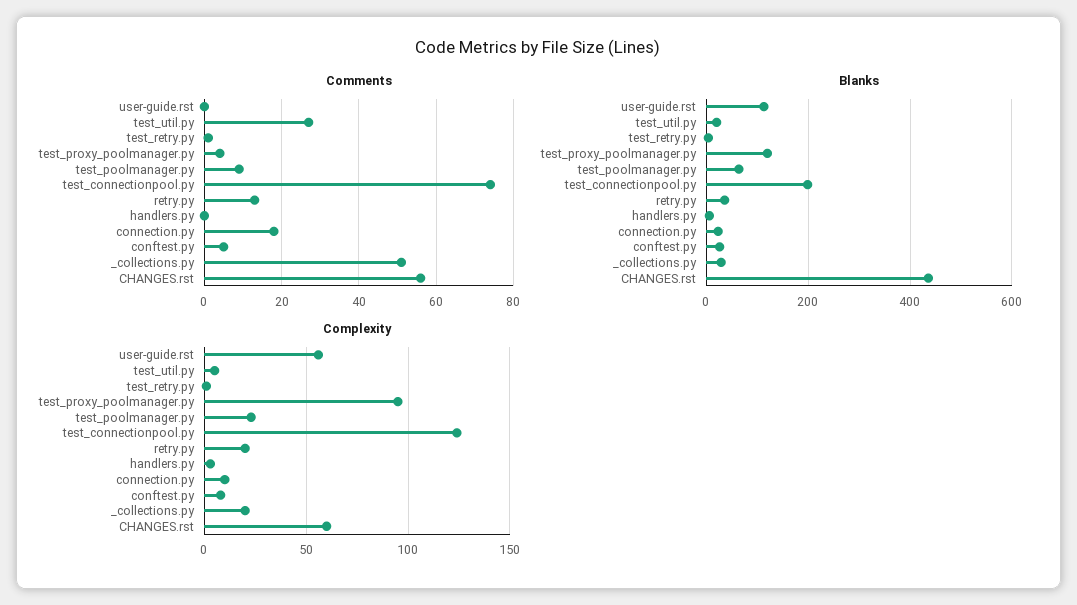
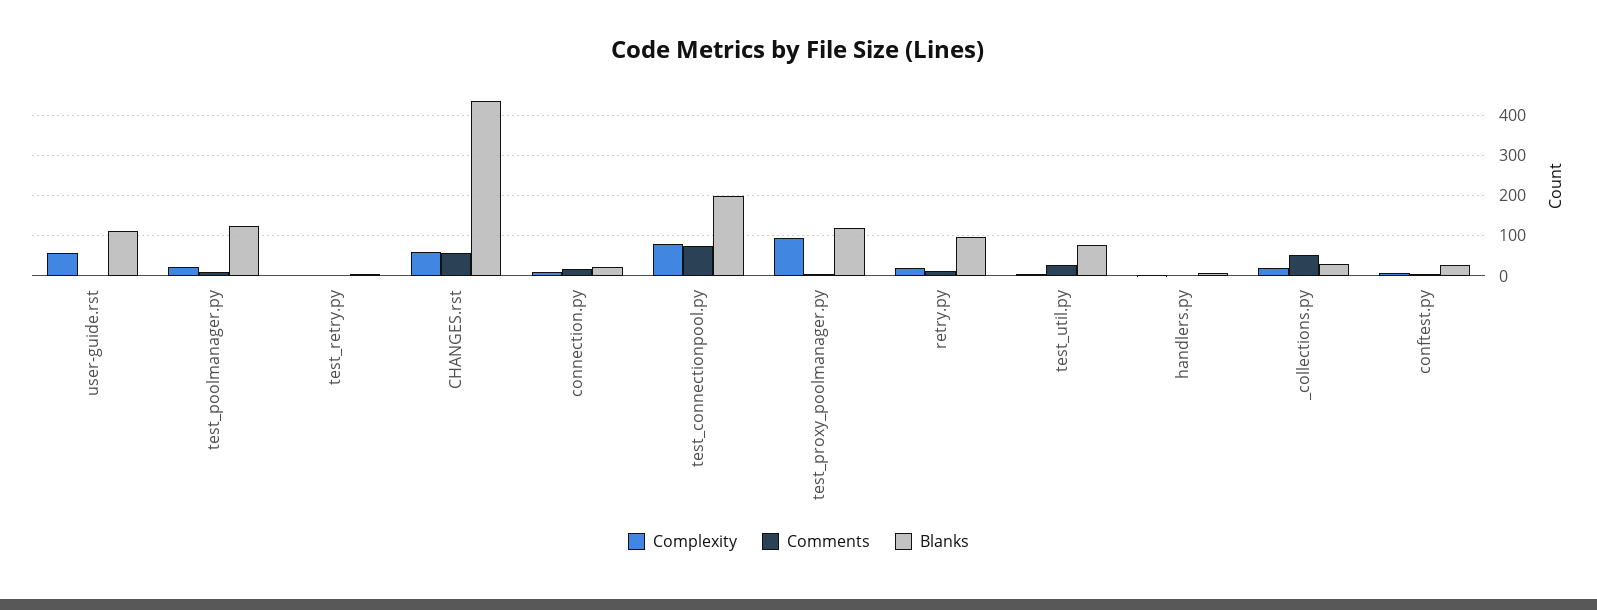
Blanks, test_util.py: 20 -> 80
Blanks, test_poolmanager.py: 60 -> 120
Blanks, retry.py: 40 -> 100
Complexity, test_connectionpool.py: 125 -> 80

